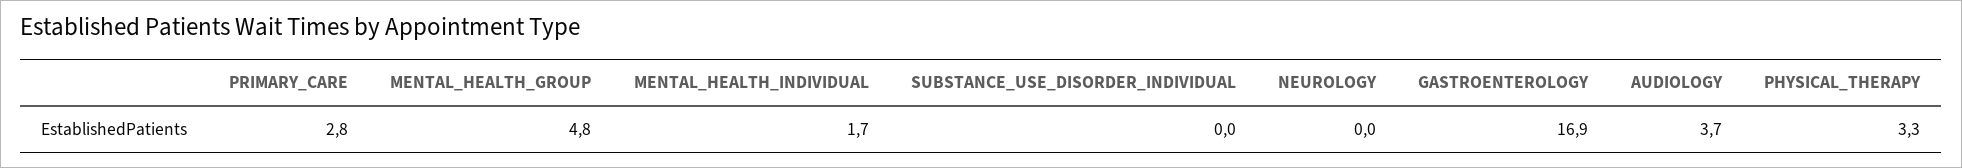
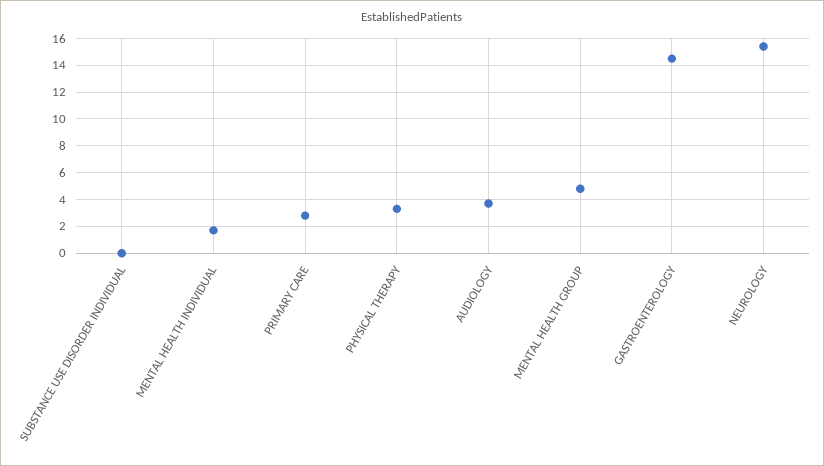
NEUROLOGY: 0 -> 15.5
GASTROENTEROLOGY: 16.9 -> 14.5

